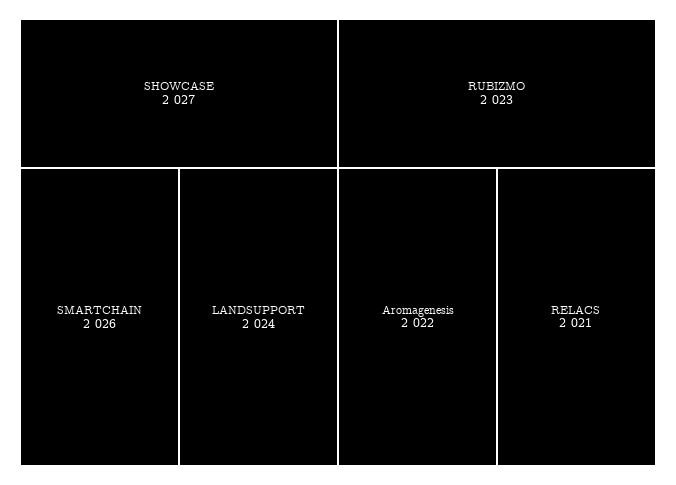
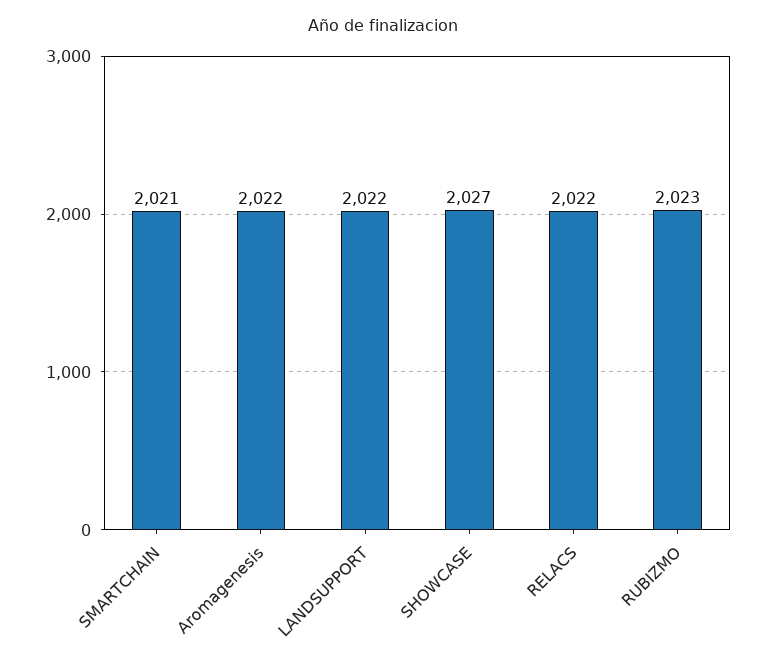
SMARTCHAIN: 2026 -> 2021
LANDSUPPORT: 2024 -> 2022
RELACS: 2021 -> 2022

